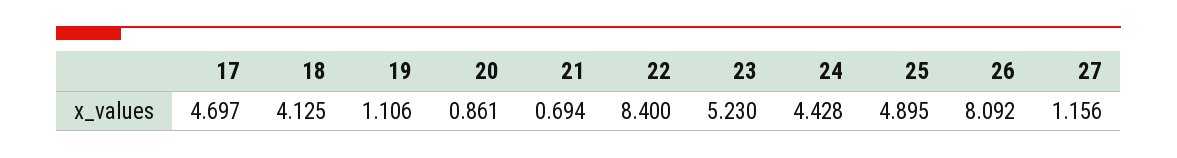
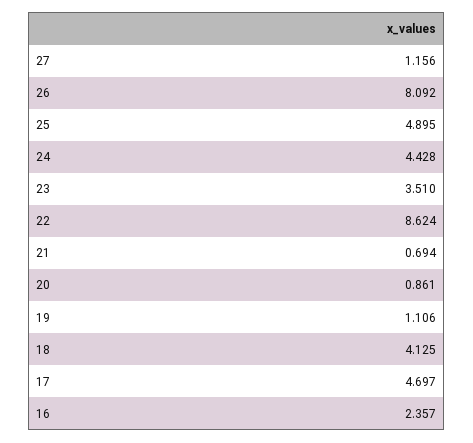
22: 8.4 -> 8.624
23: 5.23 -> 3.51
16: none -> 2.357

